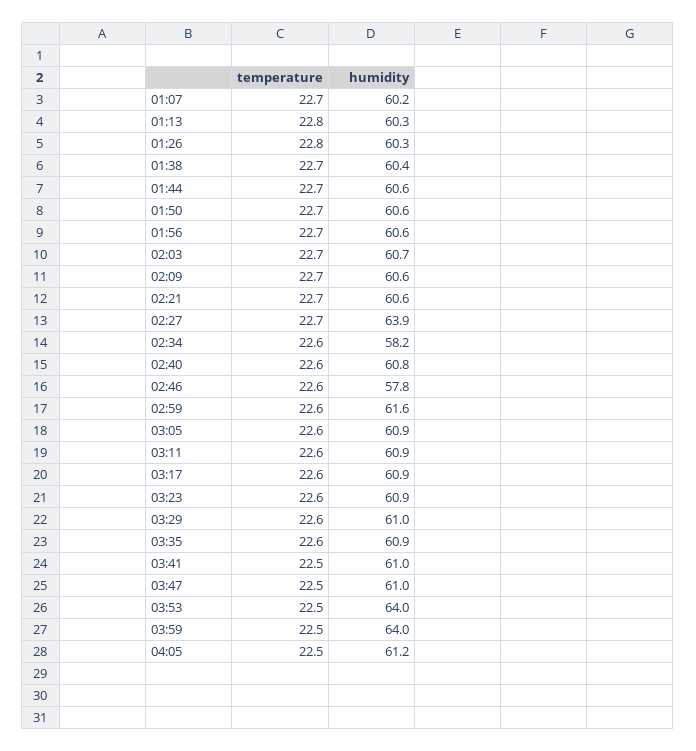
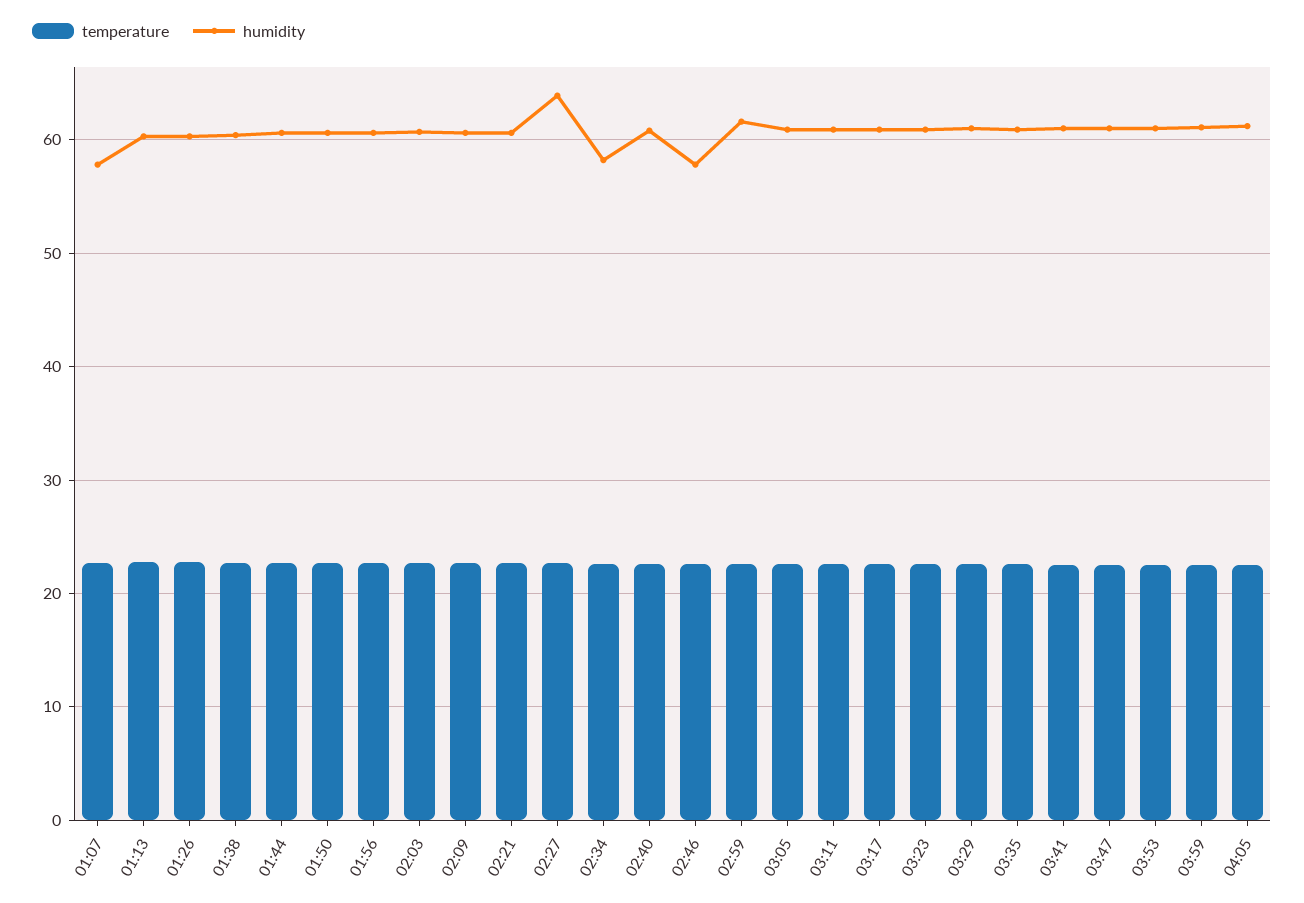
humidity, 01:07: 60.2 -> 58
humidity, 03:53: 64 -> 61
humidity, 03:59: 64 -> 61

